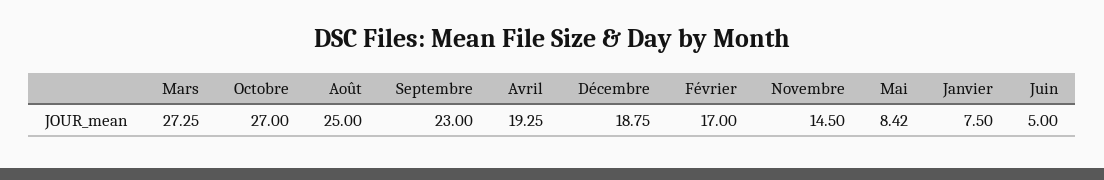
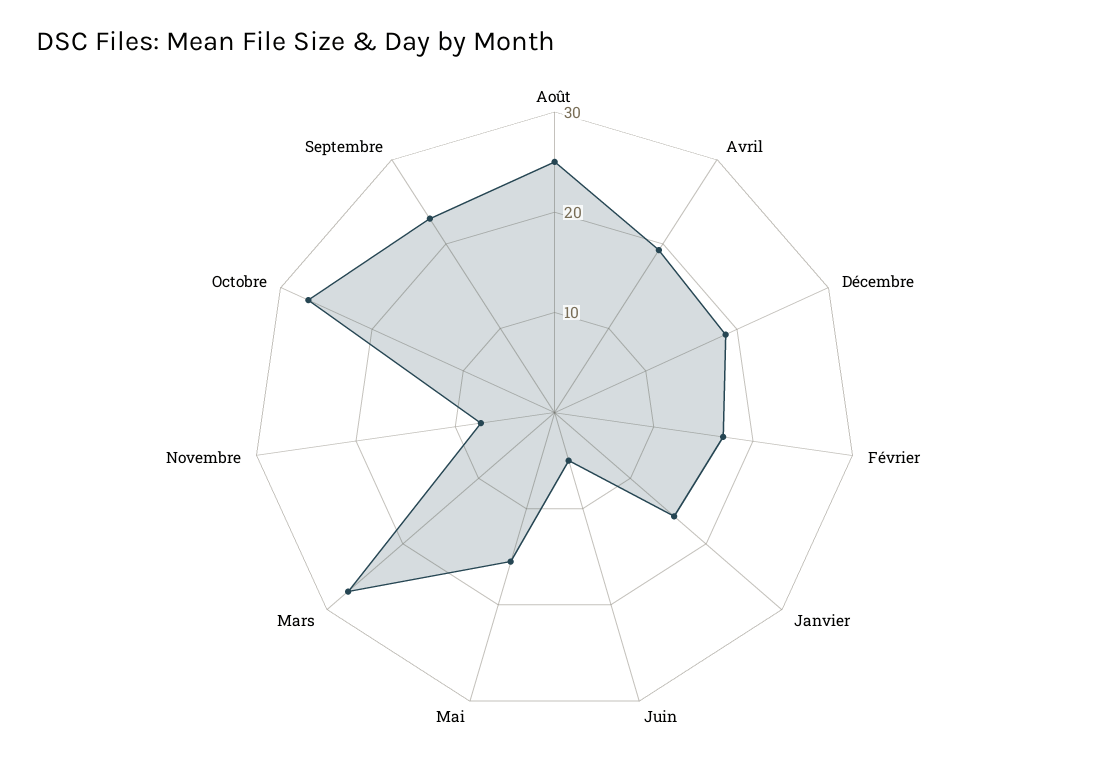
Novembre: 14.5 -> 8
Mai: 8.42 -> 16
Janvier: 7.5 -> 16

